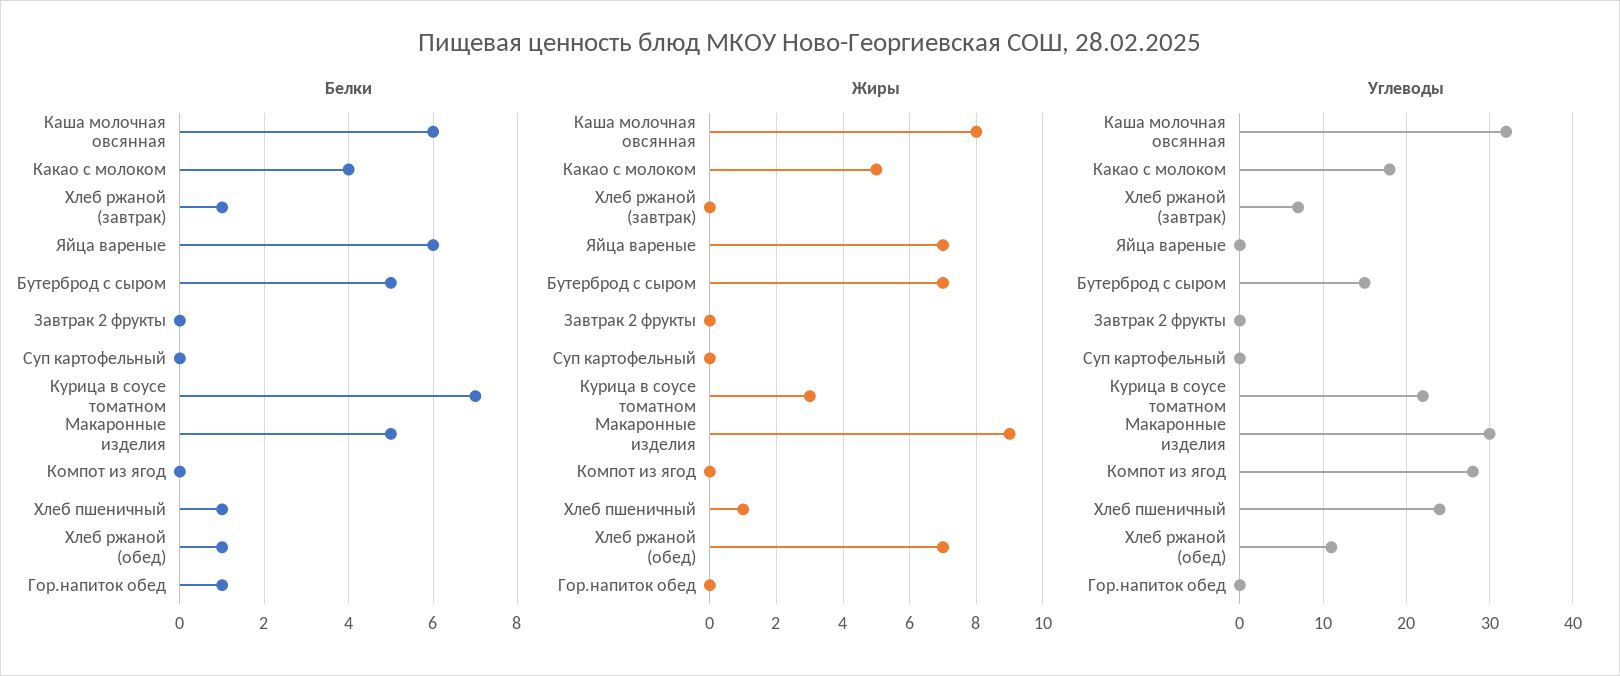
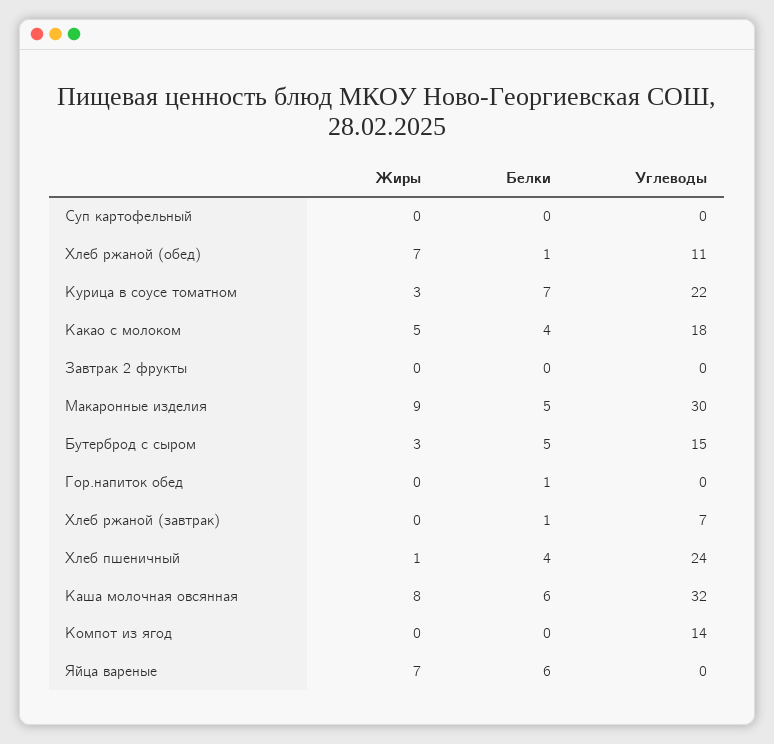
Белки, Хлеб пшеничный: 1 -> 4
Жиры, Бутерброд с сыром: 7 -> 3
Углеводы, Компот из ягод: 28 -> 14

